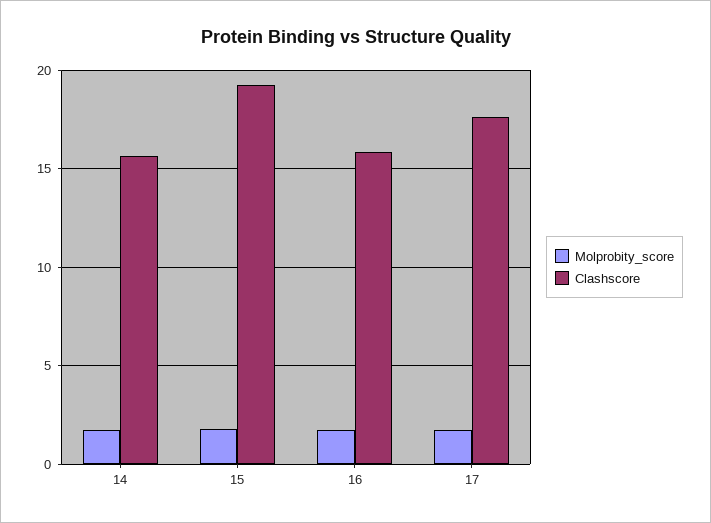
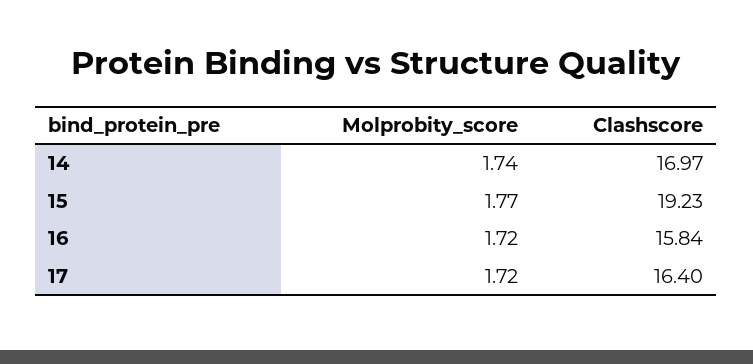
Clashscore, 14: 15.5 -> 16.97
Clashscore, 17: 17.5 -> 16.4

